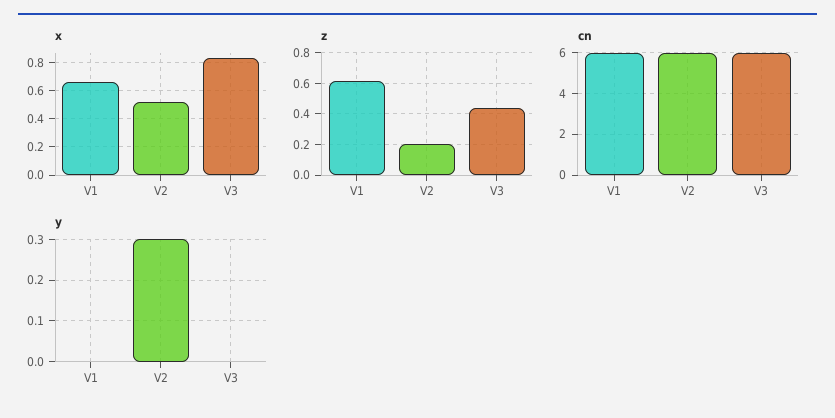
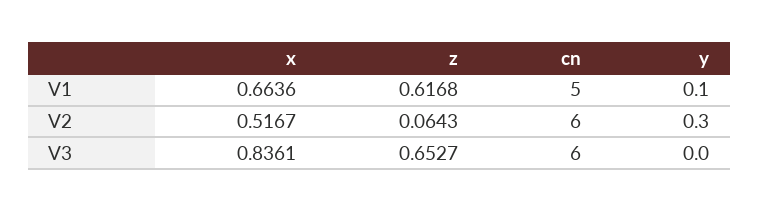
z, V2: 0.2 -> 0.0643
z, V3: 0.45 -> 0.6527
cn, V1: 6 -> 5
y, V1: 0 -> 0.1

